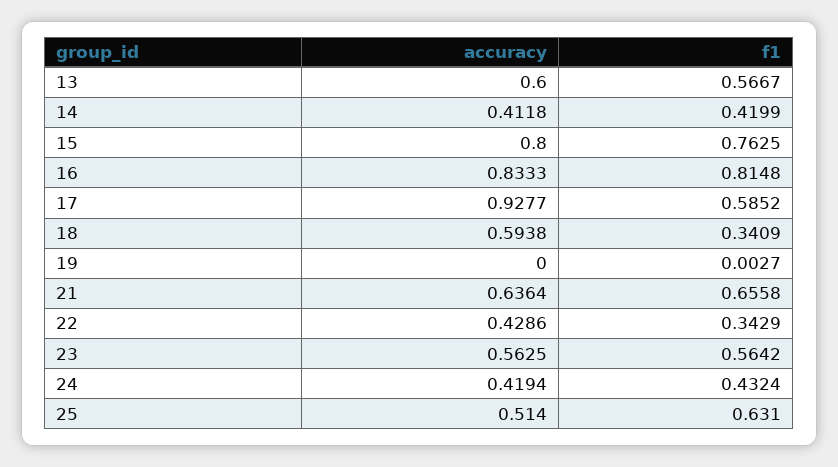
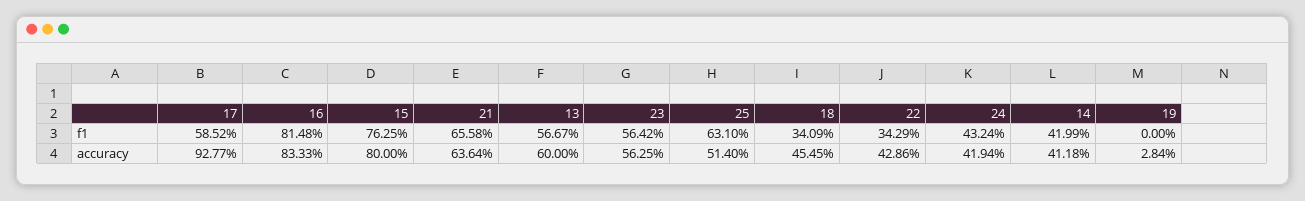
accuracy, 18: 0.5938 -> 0.4545
accuracy, 19: 0 -> 0.0284
f1, 19: 0.0027 -> 0

